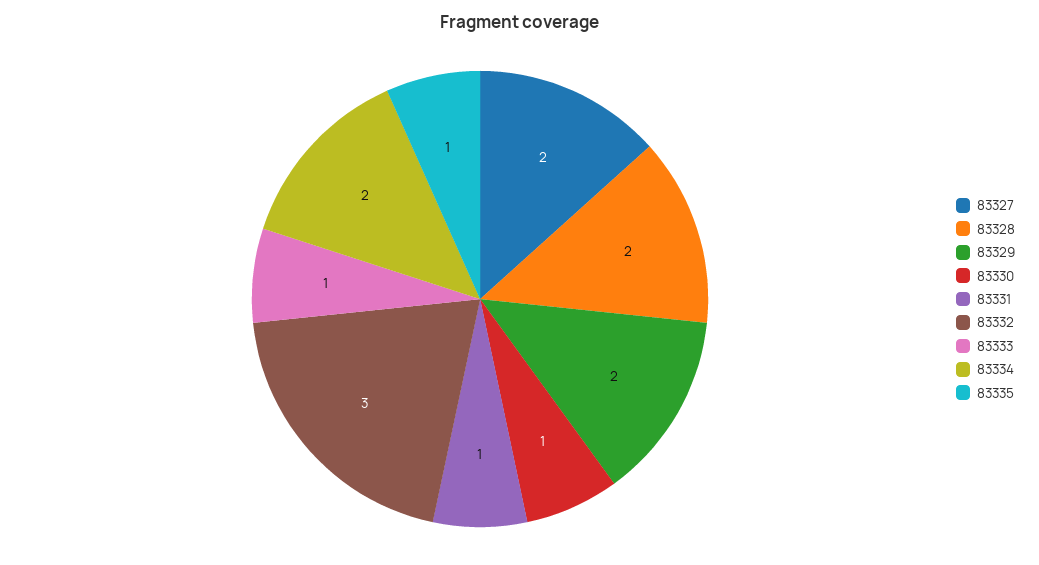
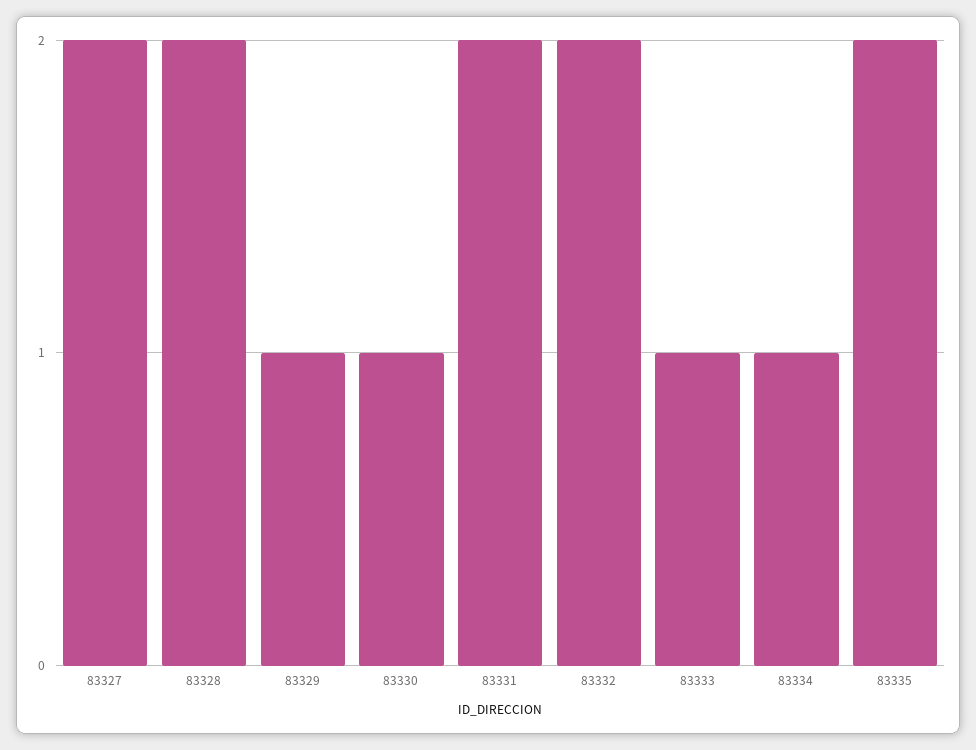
83329: 2 -> 1
83331: 1 -> 2
83332: 3 -> 2
83334: 2 -> 1
83335: 1 -> 2

